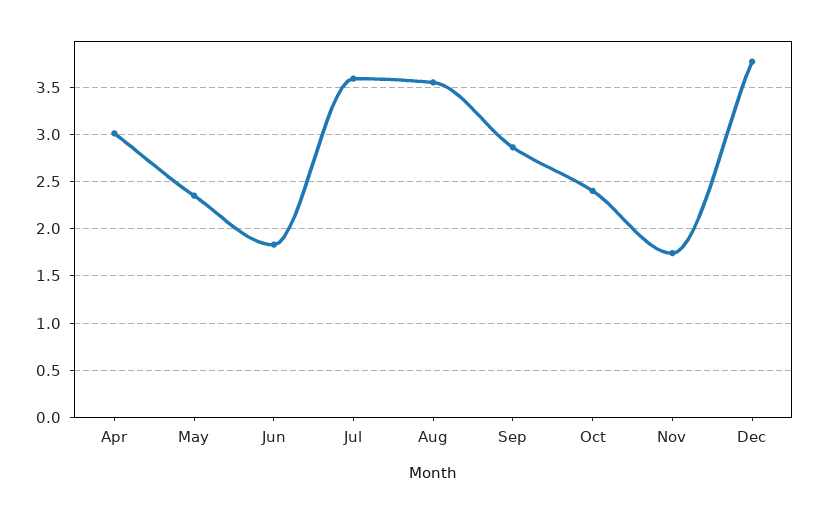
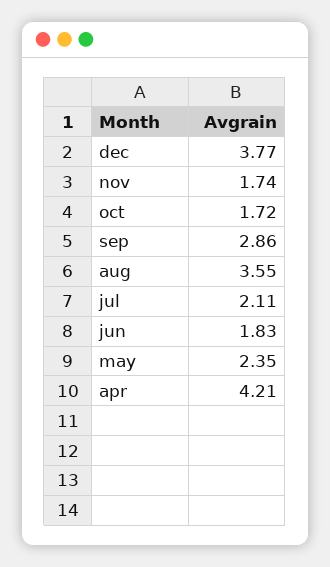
Apr: 3 -> 4.21
Jul: 3.6 -> 2.11
Oct: 2.4 -> 1.72

